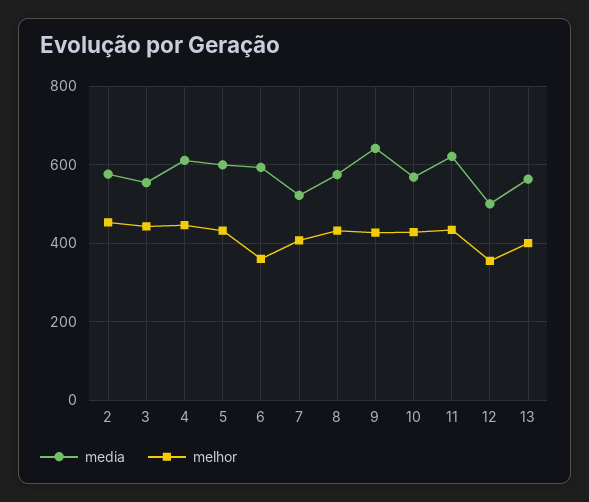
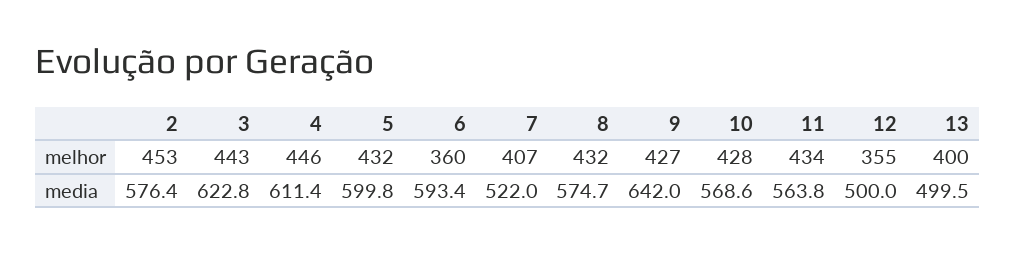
media, 3: 560 -> 622.8
media, 11: 620 -> 563.8
media, 13: 560 -> 499.5

